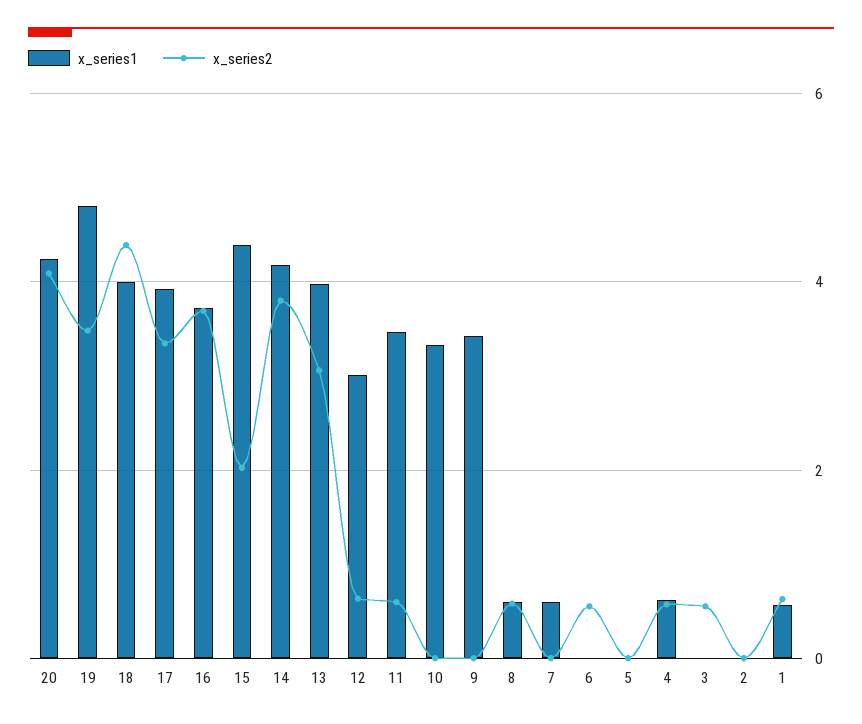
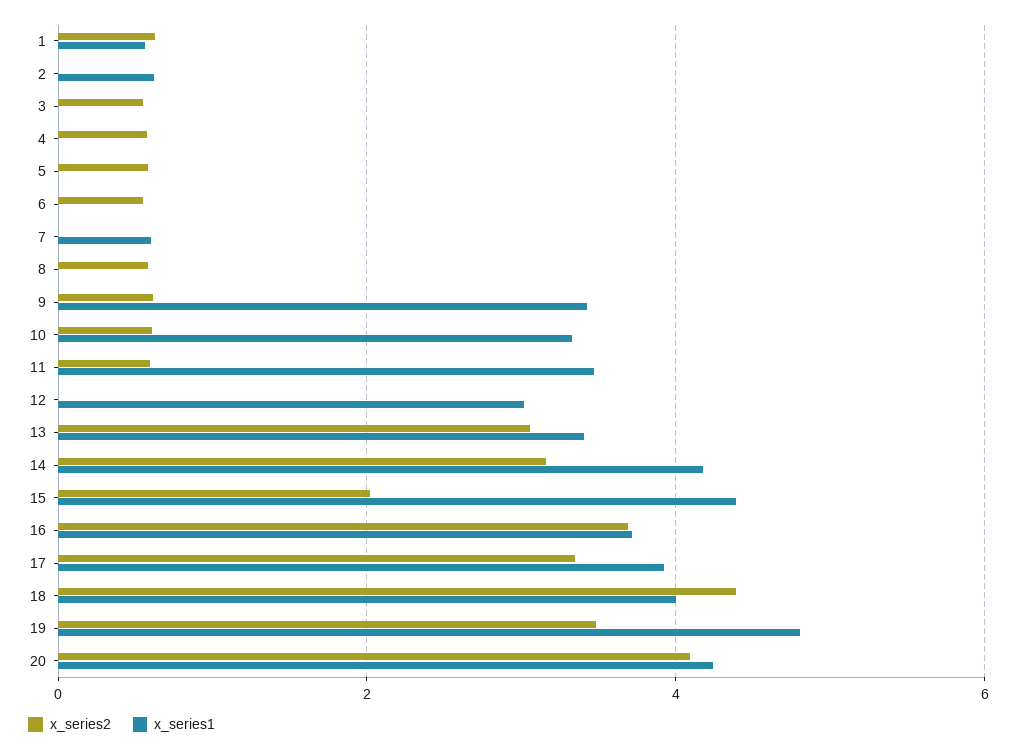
x_series2, 14: 3.8 -> 3.2
x_series1, 13: 4 -> 3.4
x_series2, 12: 0.6 -> 0
x_series2, 10: 0 -> 0.6
x_series2, 9: 0 -> 0.6
x_series1, 8: 0.6 -> 0
x_series2, 5: 0 -> 0.6
x_series1, 4: 0.6 -> 0
x_series1, 2: 0 -> 0.6

